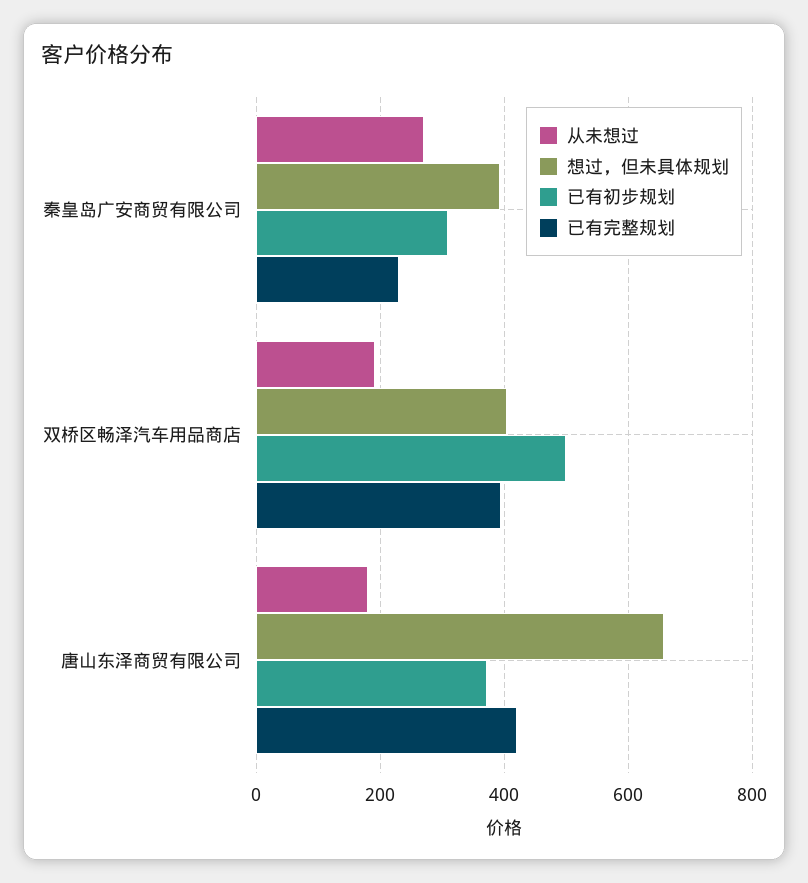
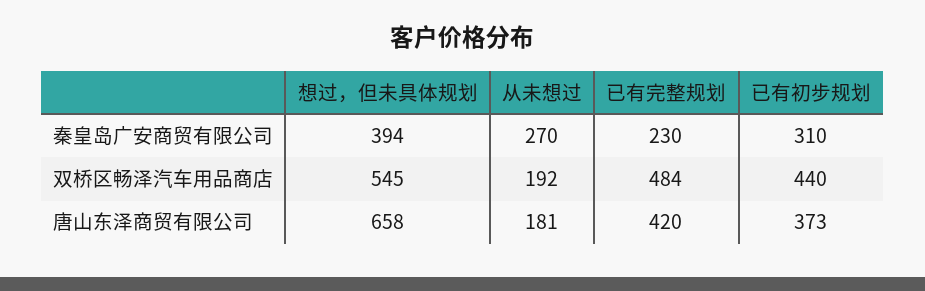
想过，但未具体规划, 双桥区畅泽汽车用品商店: 400 -> 545
已有初步规划, 双桥区畅泽汽车用品商店: 500 -> 440
已有完整规划, 双桥区畅泽汽车用品商店: 400 -> 484

